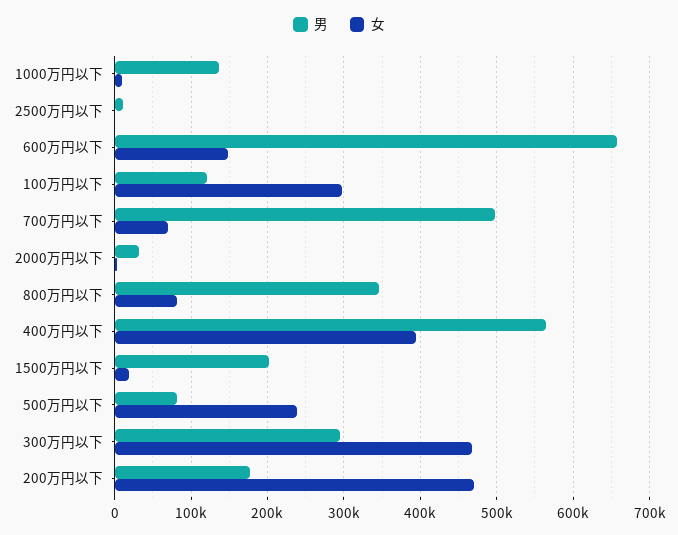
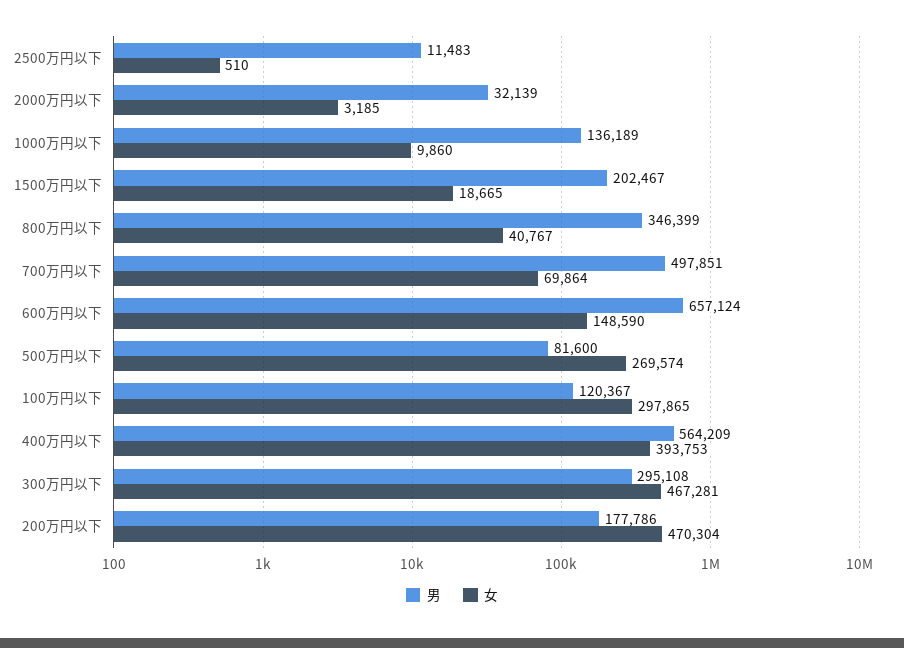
女, 800万円以下: 80000 -> 40767
女, 500万円以下: 240000 -> 269574

